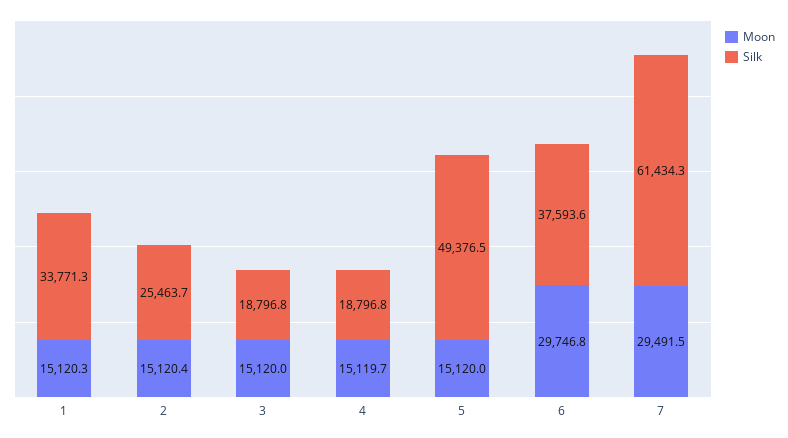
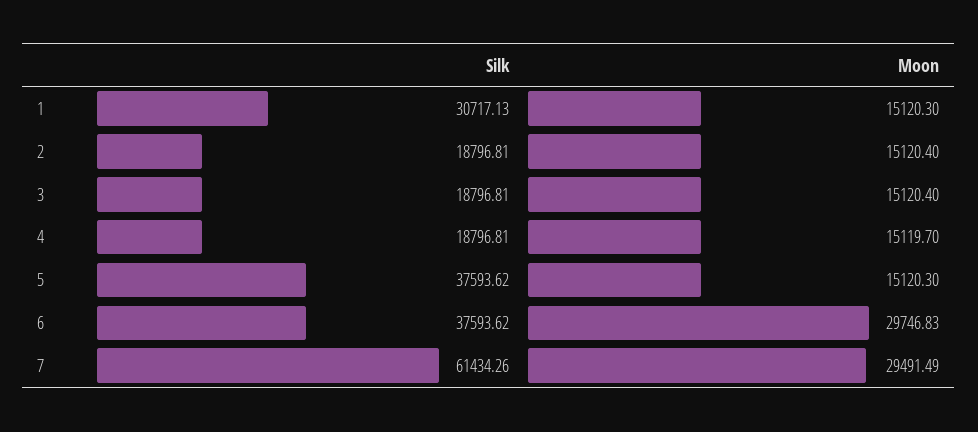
Silk, 1: 33771.3 -> 30717.13
Silk, 2: 25463.7 -> 18796.81
Moon, 3: 15120 -> 15120.4
Moon, 5: 15120 -> 15120.3
Silk, 5: 49376.5 -> 37593.62

